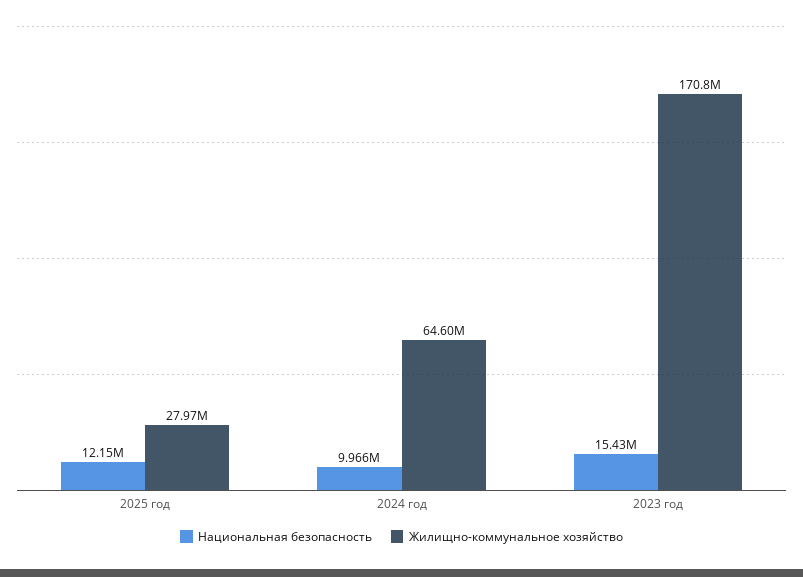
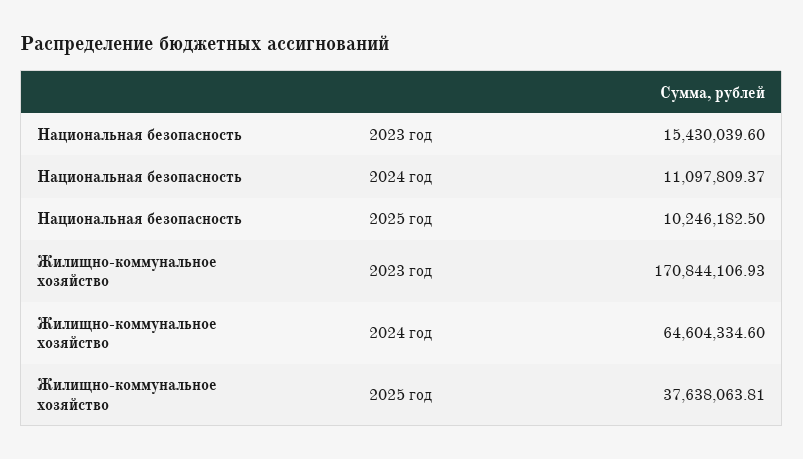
Национальная безопасность, 2025 год: 12150000 -> 10246182.5
Жилищно-коммунальное хозяйство, 2025 год: 27970000 -> 37638063.81
Национальная безопасность, 2024 год: 9966000 -> 11097809.37

